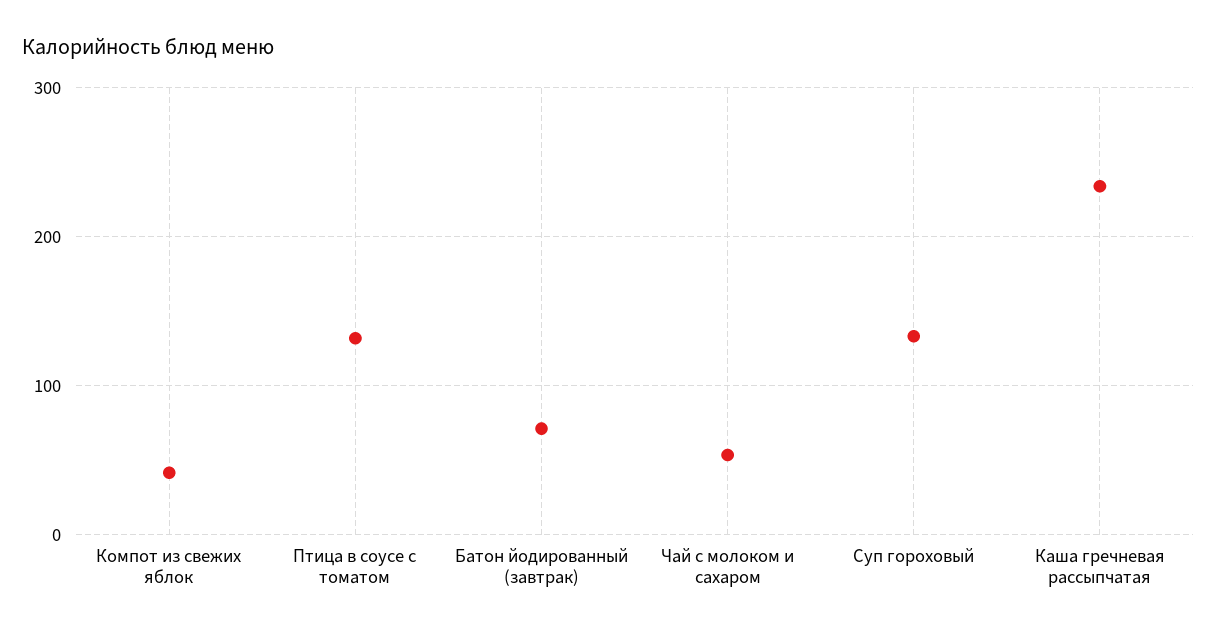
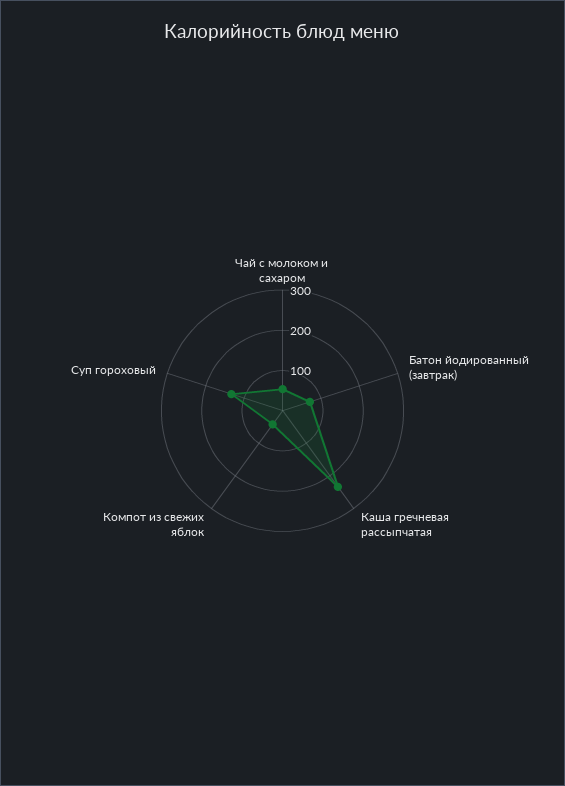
Птица в соусе с томатом: 130 -> none

